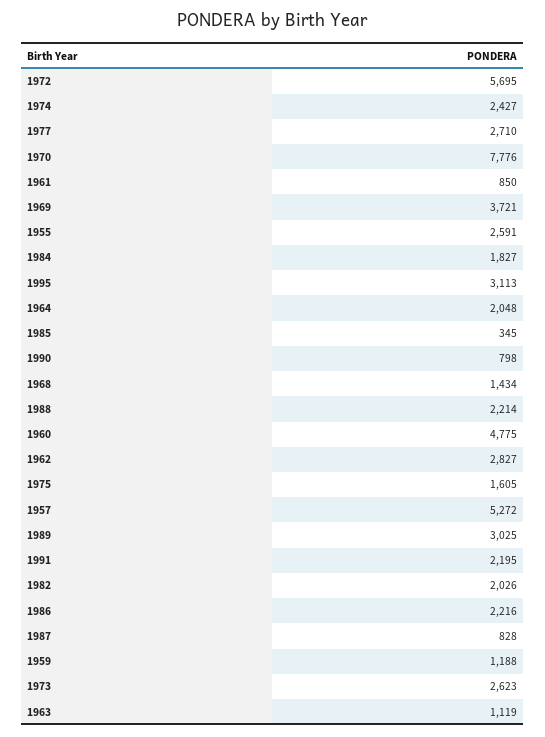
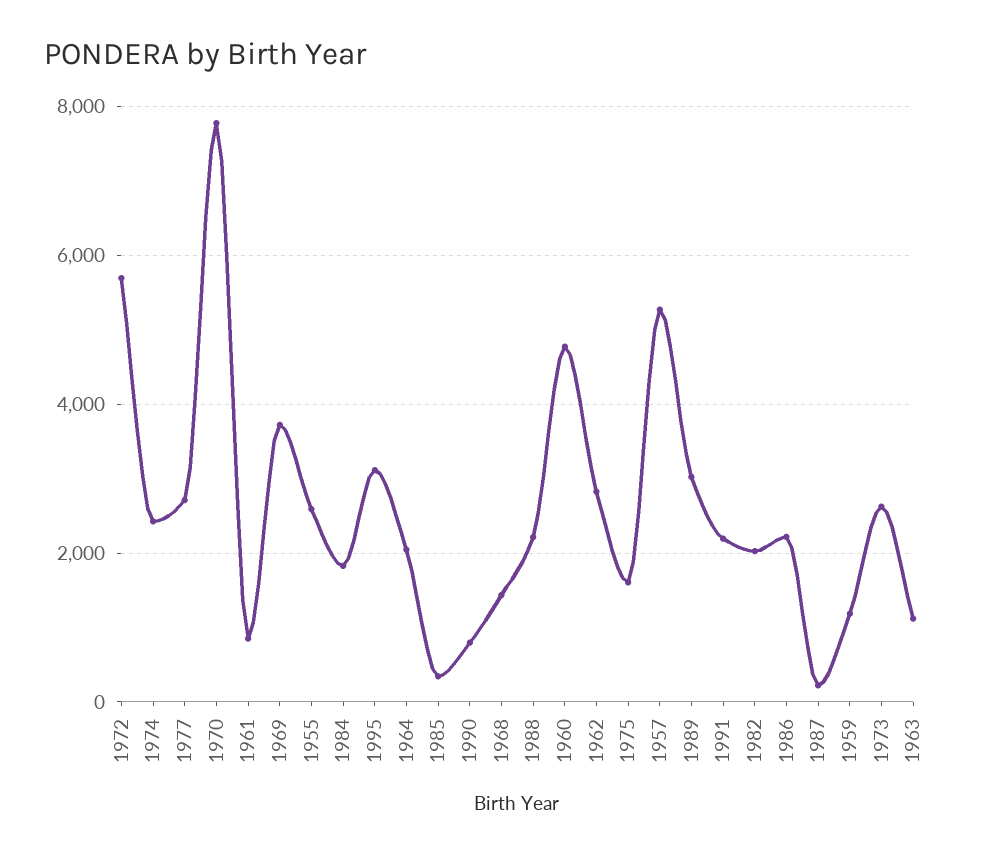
1987: 828 -> 200

